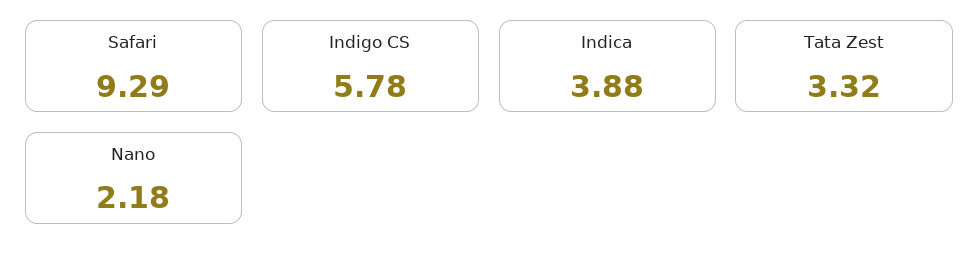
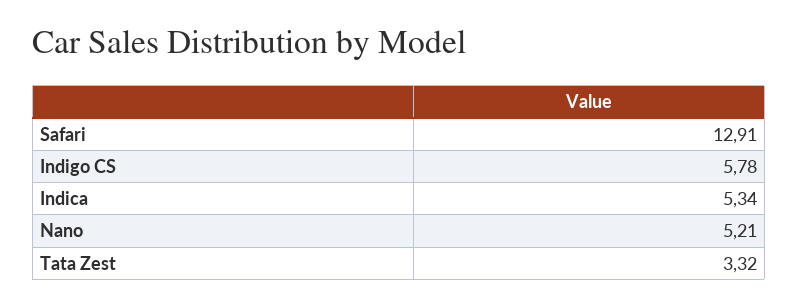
Safari: 9.29 -> 12.91
Indica: 3.88 -> 5.34
Nano: 2.18 -> 5.21

